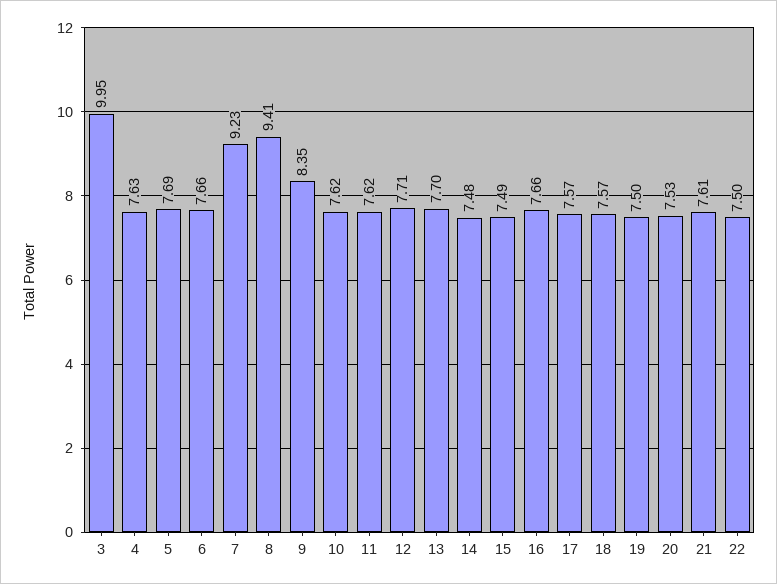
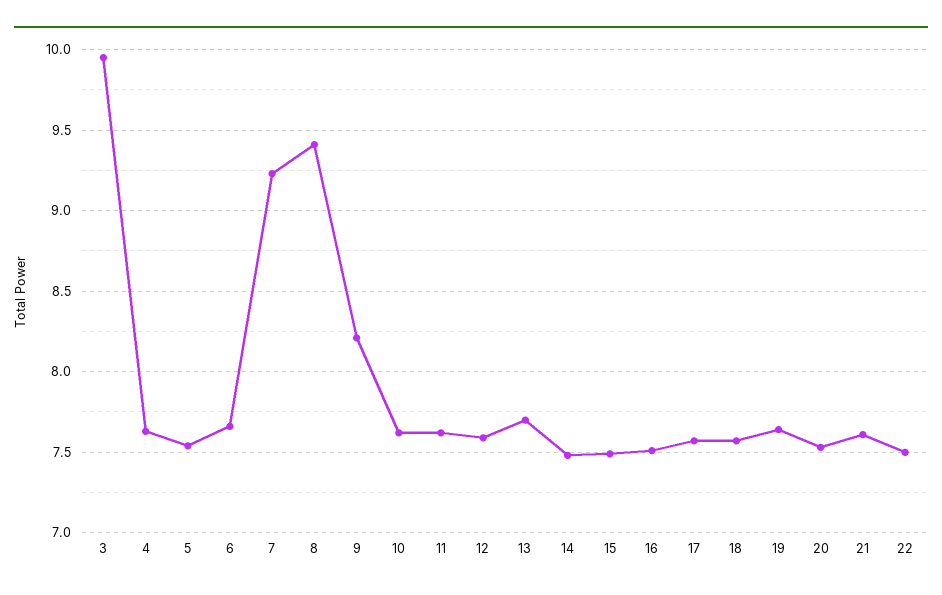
5: 7.69 -> 7.55
9: 8.35 -> 8.2
12: 7.71 -> 7.6
16: 7.66 -> 7.5
19: 7.5 -> 7.65

